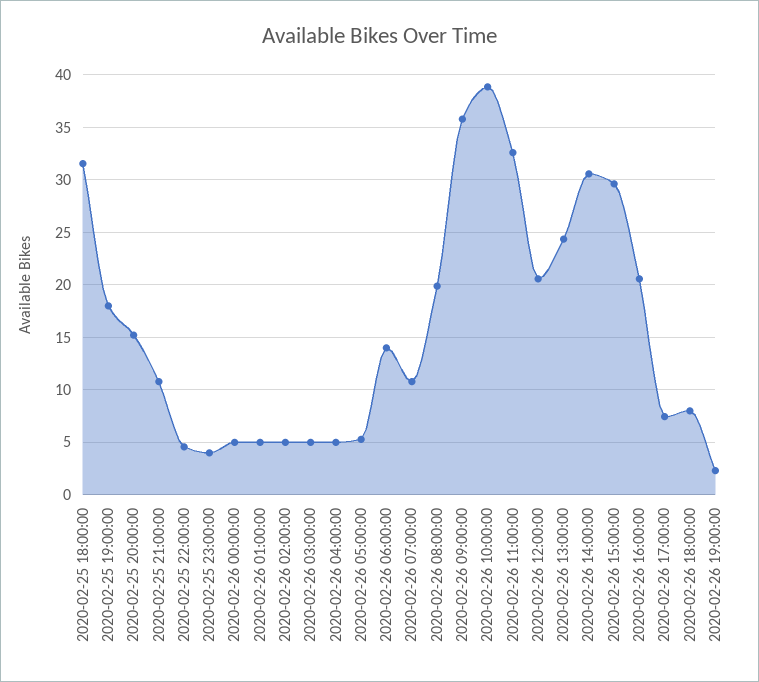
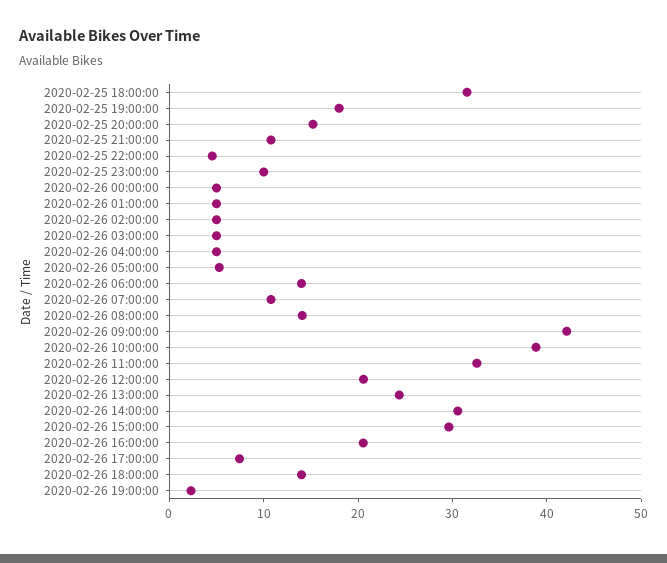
2020-02-25 23:00:00: 4 -> 10
2020-02-26 08:00:00: 20 -> 14
2020-02-26 09:00:00: 36 -> 42
2020-02-26 18:00:00: 8 -> 14

